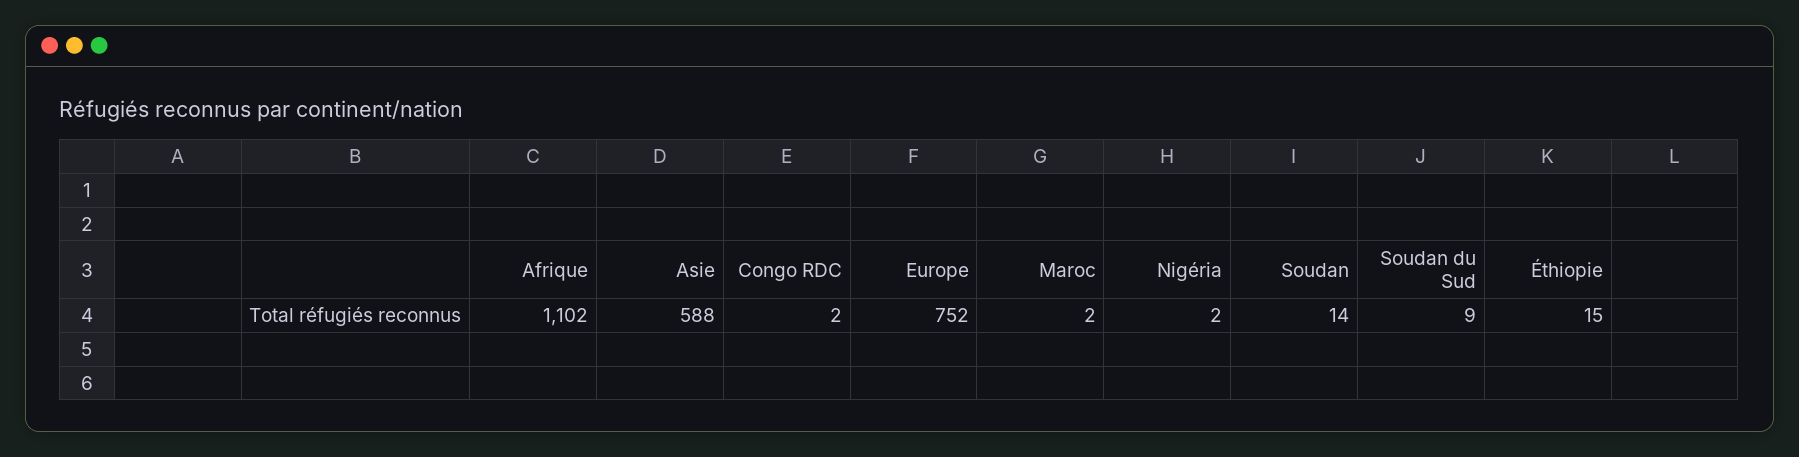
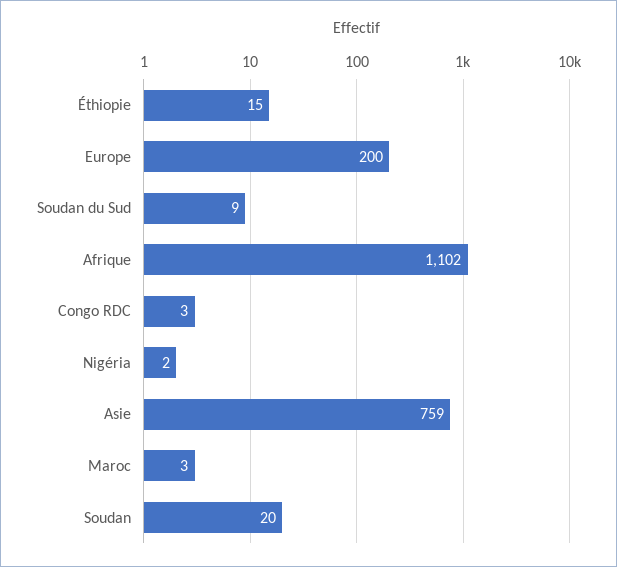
Asie: 588 -> 759
Congo RDC: 2 -> 3
Europe: 752 -> 200
Maroc: 2 -> 3
Soudan: 14 -> 20

